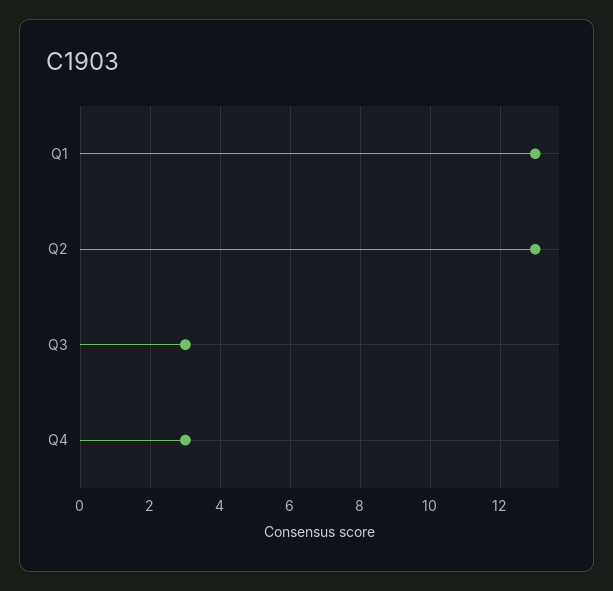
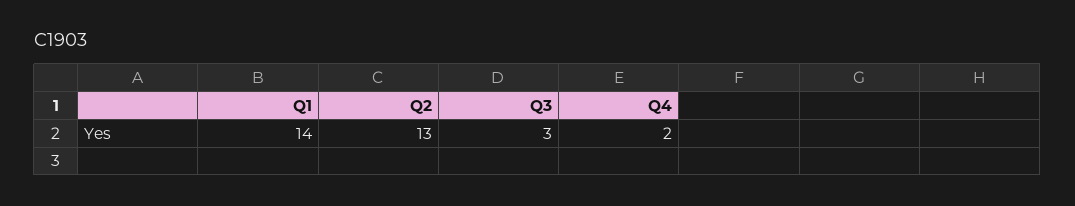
Q1: 13 -> 14
Q4: 3 -> 2

